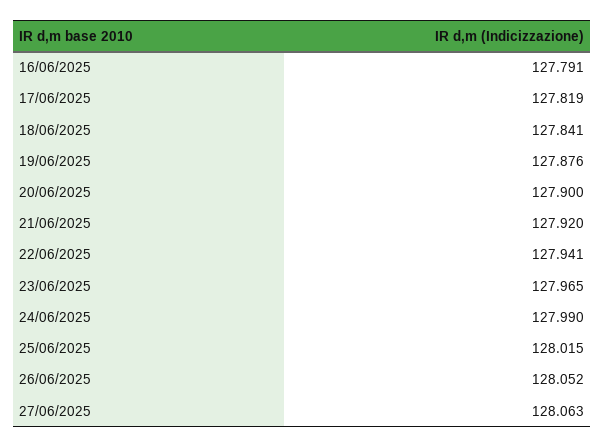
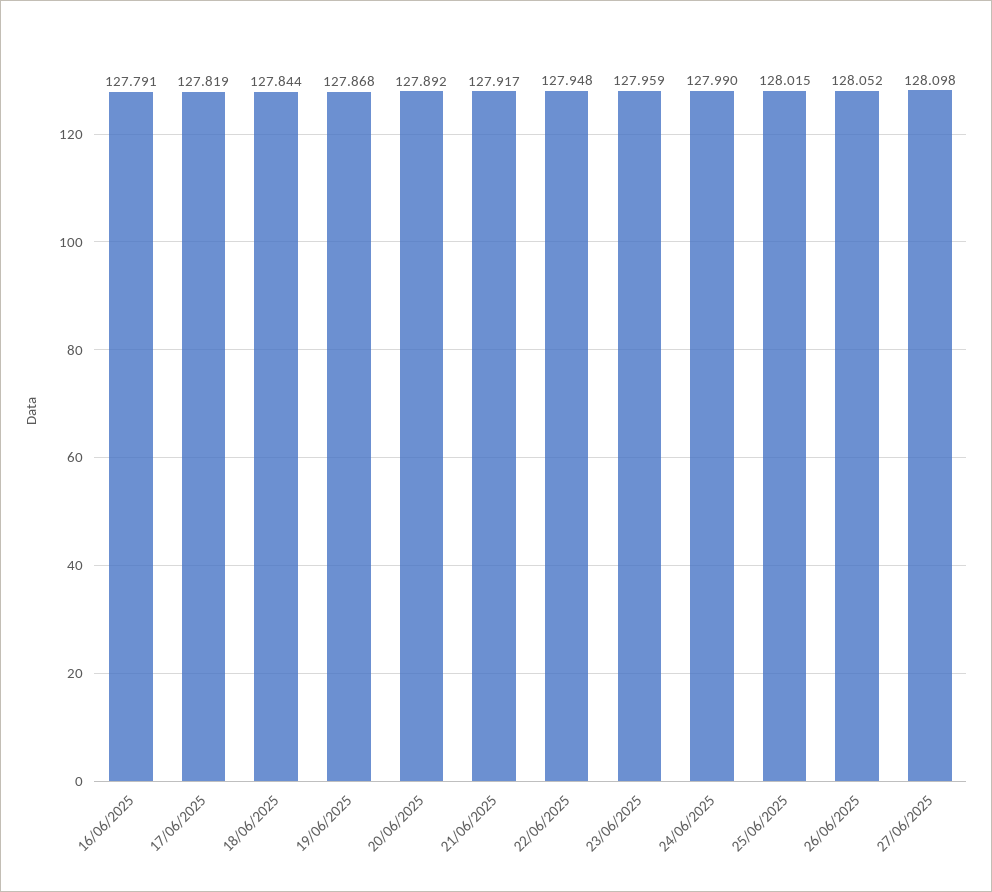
18/06/2025: 127.841 -> 127.844
19/06/2025: 127.876 -> 127.868
20/06/2025: 127.9 -> 127.892
21/06/2025: 127.92 -> 127.917
22/06/2025: 127.941 -> 127.948
23/06/2025: 127.965 -> 127.959
27/06/2025: 128.063 -> 128.098

